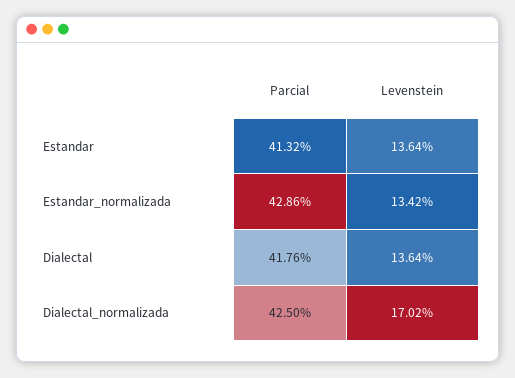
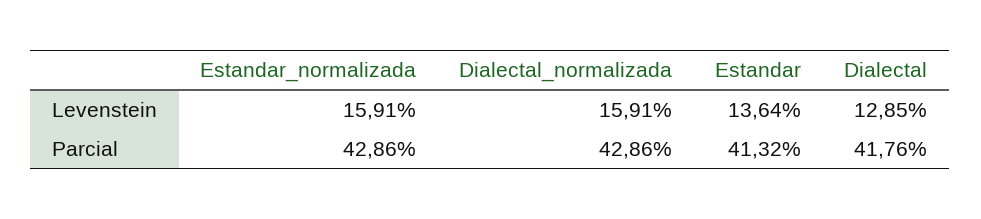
Levenstein, Estandar_normalizada: 13.42 -> 15.91
Levenstein, Dialectal: 13.64 -> 12.85
Parcial, Dialectal_normalizada: 42.5 -> 42.86
Levenstein, Dialectal_normalizada: 17.02 -> 15.91

